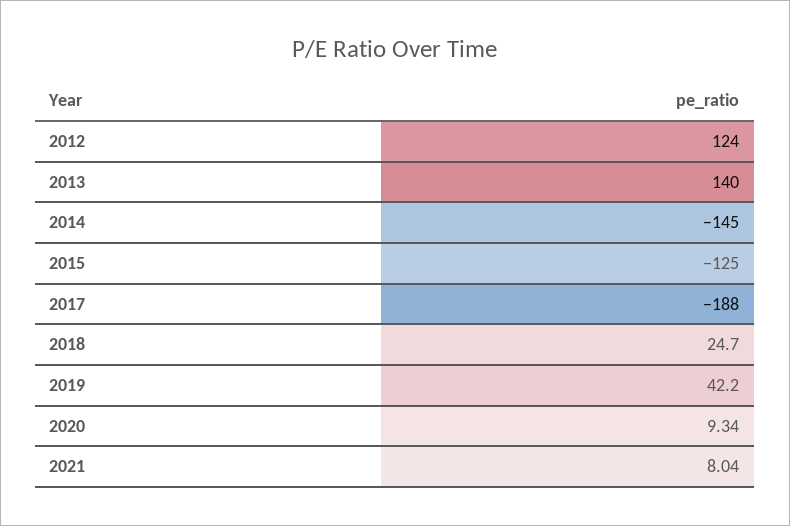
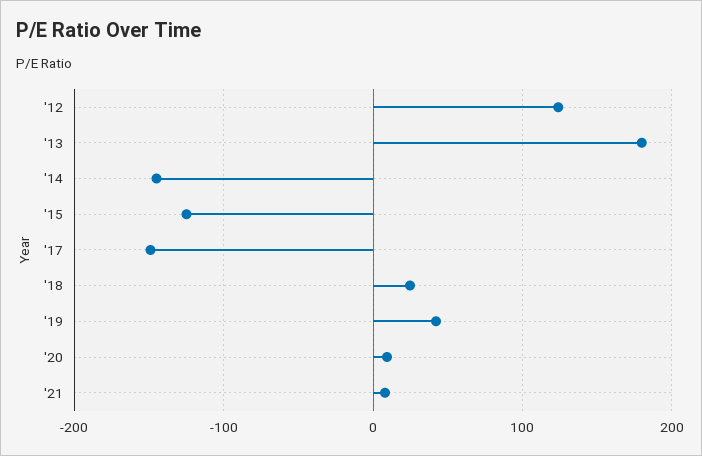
2013: 140 -> 180
2017: -188 -> -150

